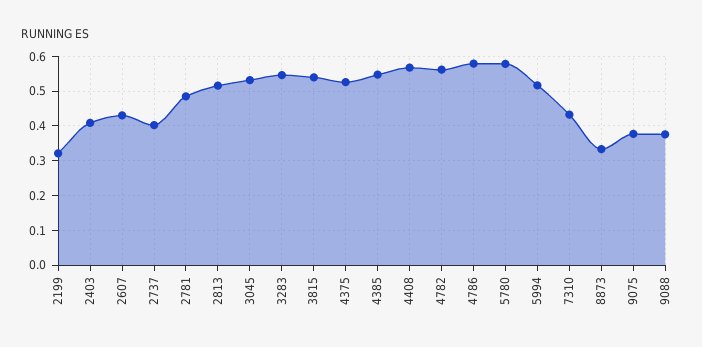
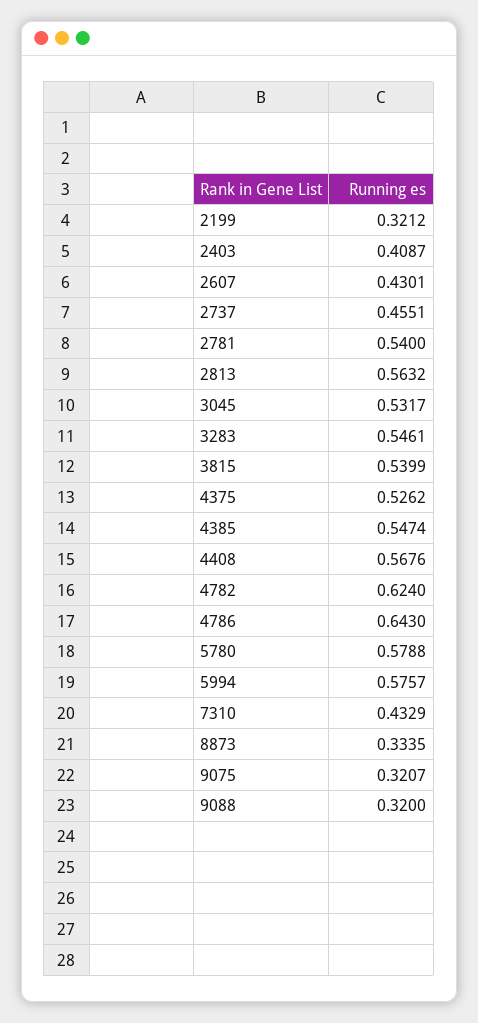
2737: 0.4 -> 0.4551
2781: 0.48 -> 0.54
2813: 0.52 -> 0.5632
4782: 0.56 -> 0.624
4786: 0.58 -> 0.643
5994: 0.52 -> 0.5757
9075: 0.38 -> 0.3207
9088: 0.38 -> 0.32

